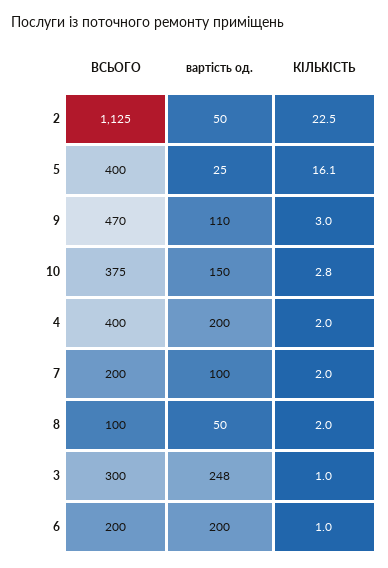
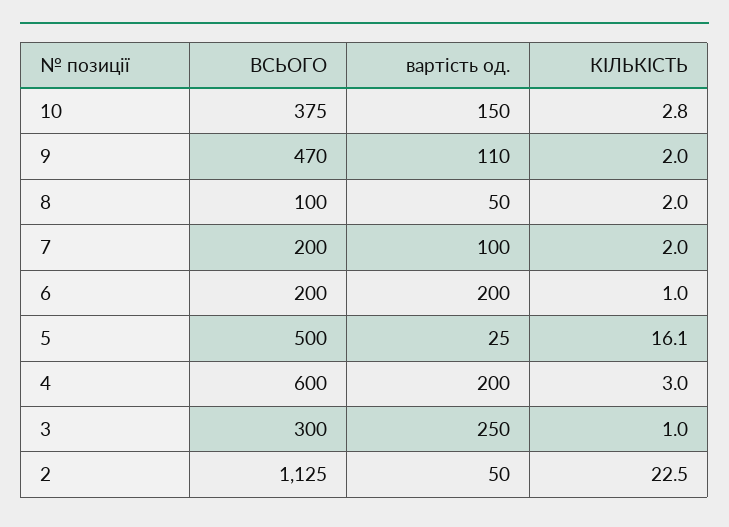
ВСЬОГО, 5: 400 -> 500
КІЛЬКІСТЬ, 9: 3 -> 2
ВСЬОГО, 4: 400 -> 600
КІЛЬКІСТЬ, 4: 2 -> 3
вартість од., 3: 248 -> 250

